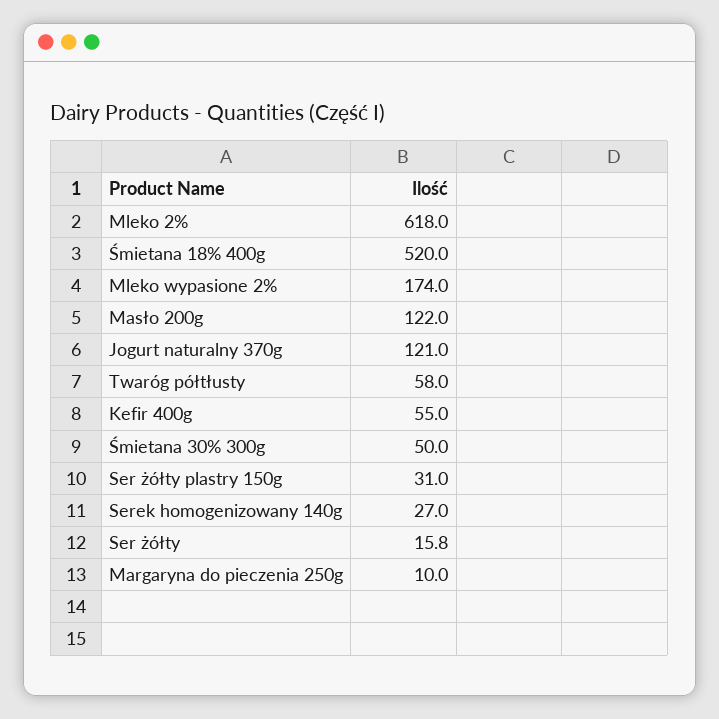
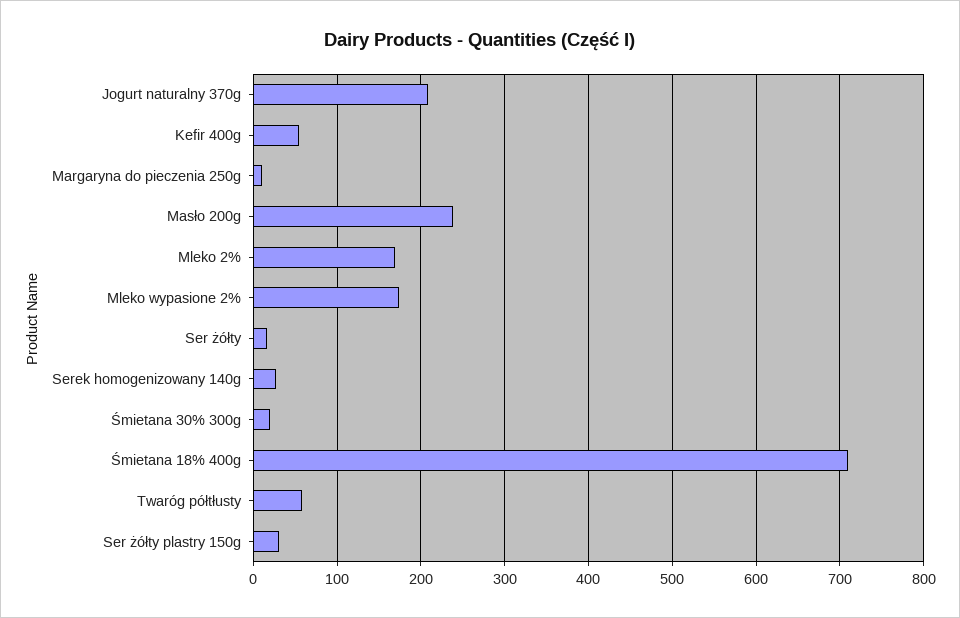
Mleko 2%: 618 -> 170
Śmietana 18% 400g: 520 -> 710
Masło 200g: 122 -> 240
Jogurt naturalny 370g: 121 -> 210
Śmietana 30% 300g: 50 -> 20

